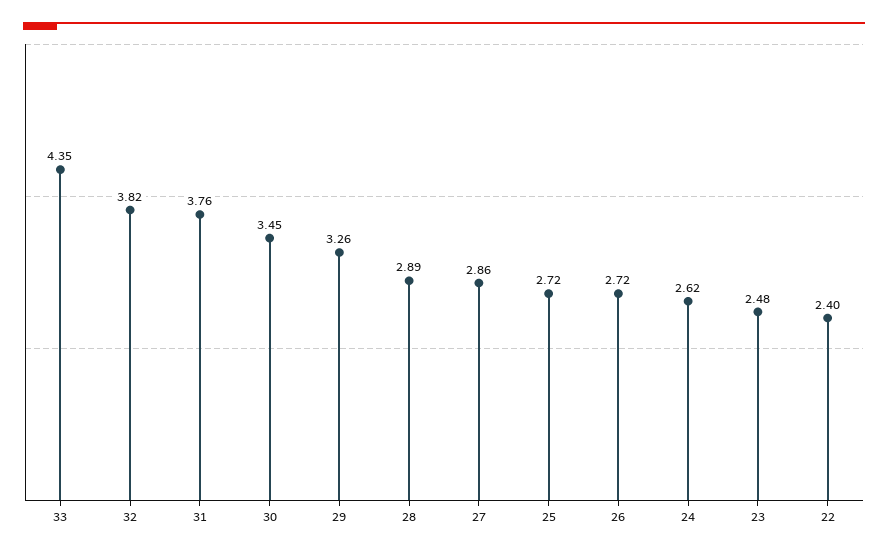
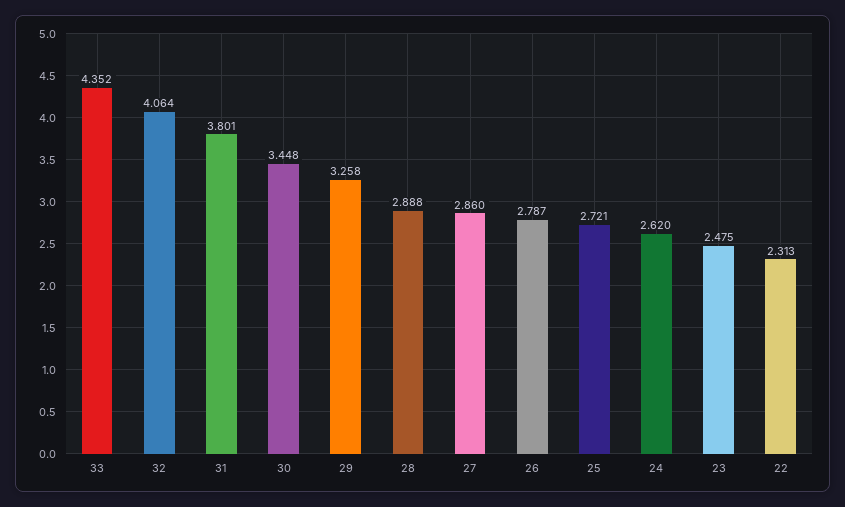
32: 3.82 -> 4.064
31: 3.76 -> 3.801
26: 2.72 -> 2.787
22: 2.4 -> 2.313

